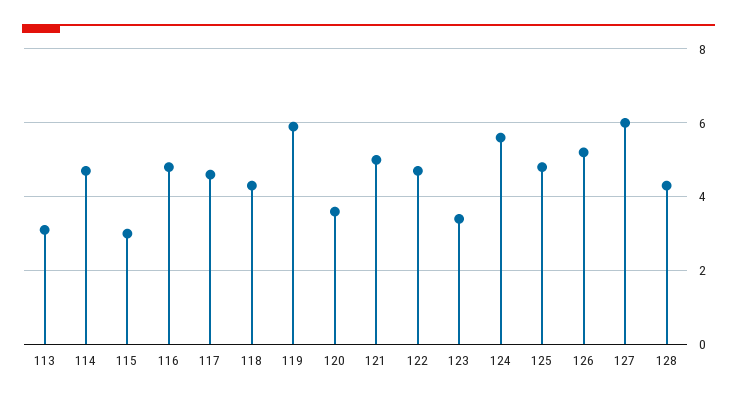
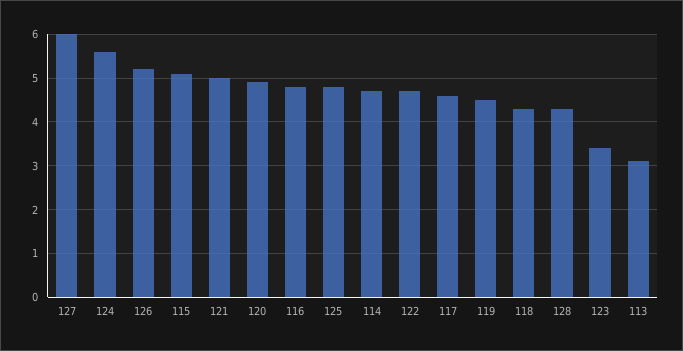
115: 3 -> 5
119: 6 -> 4.5
120: 3.5 -> 5

